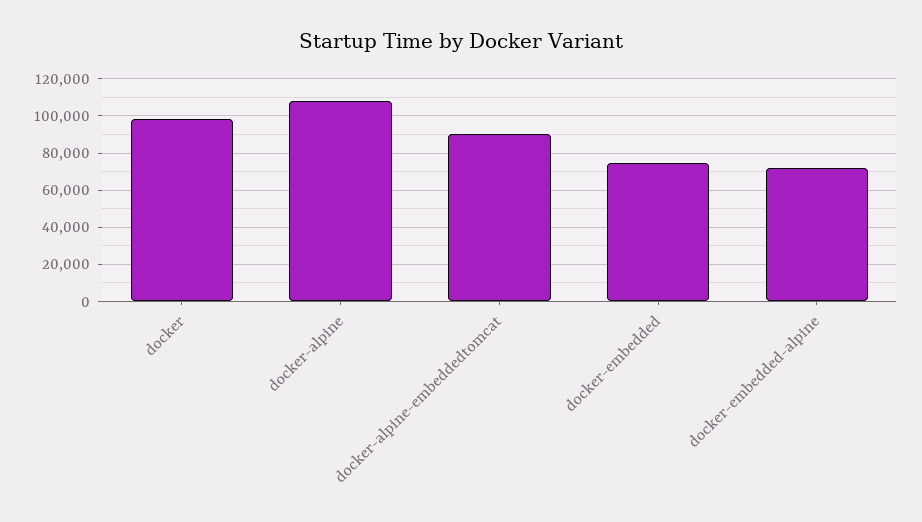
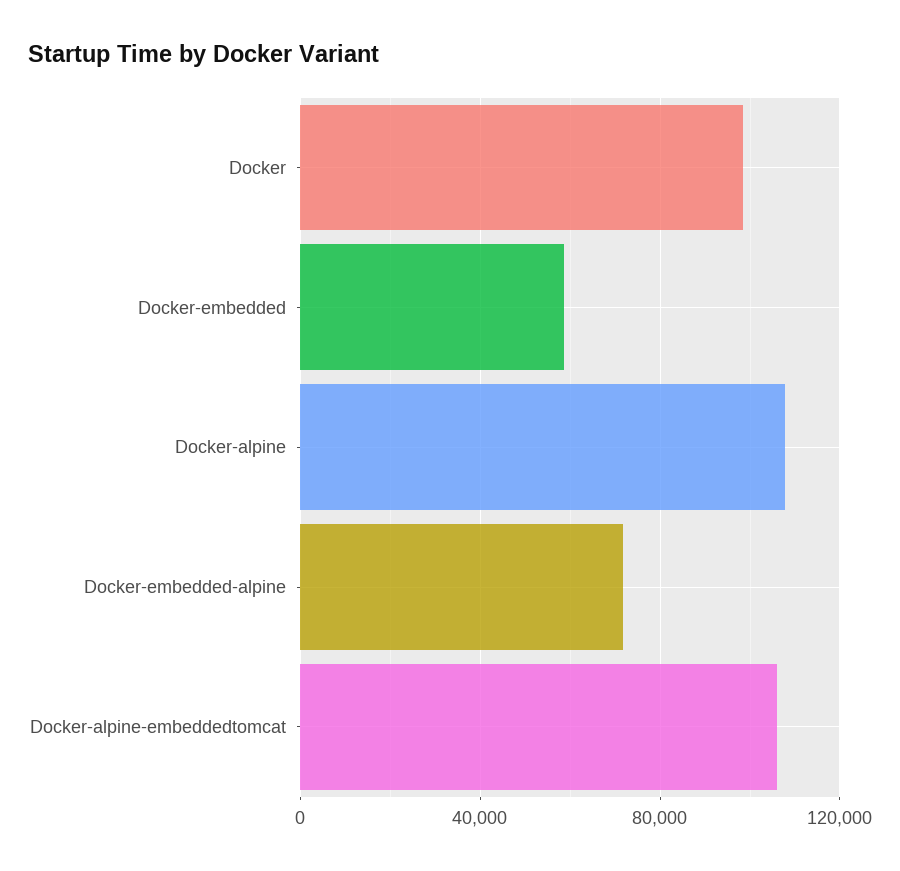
docker-alpine-embeddedtomcat: 90000 -> 105000
docker-embedded: 75000 -> 60000

